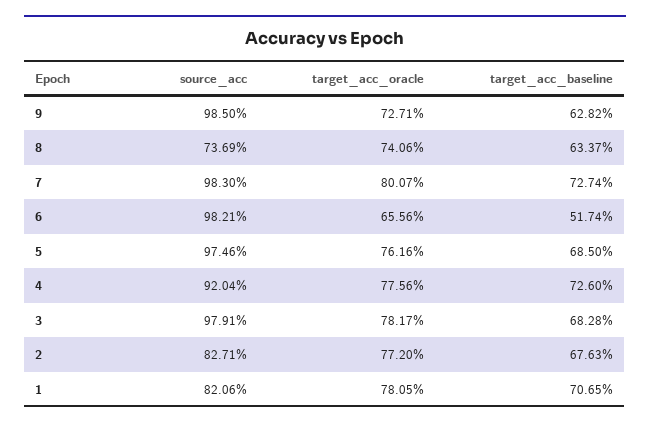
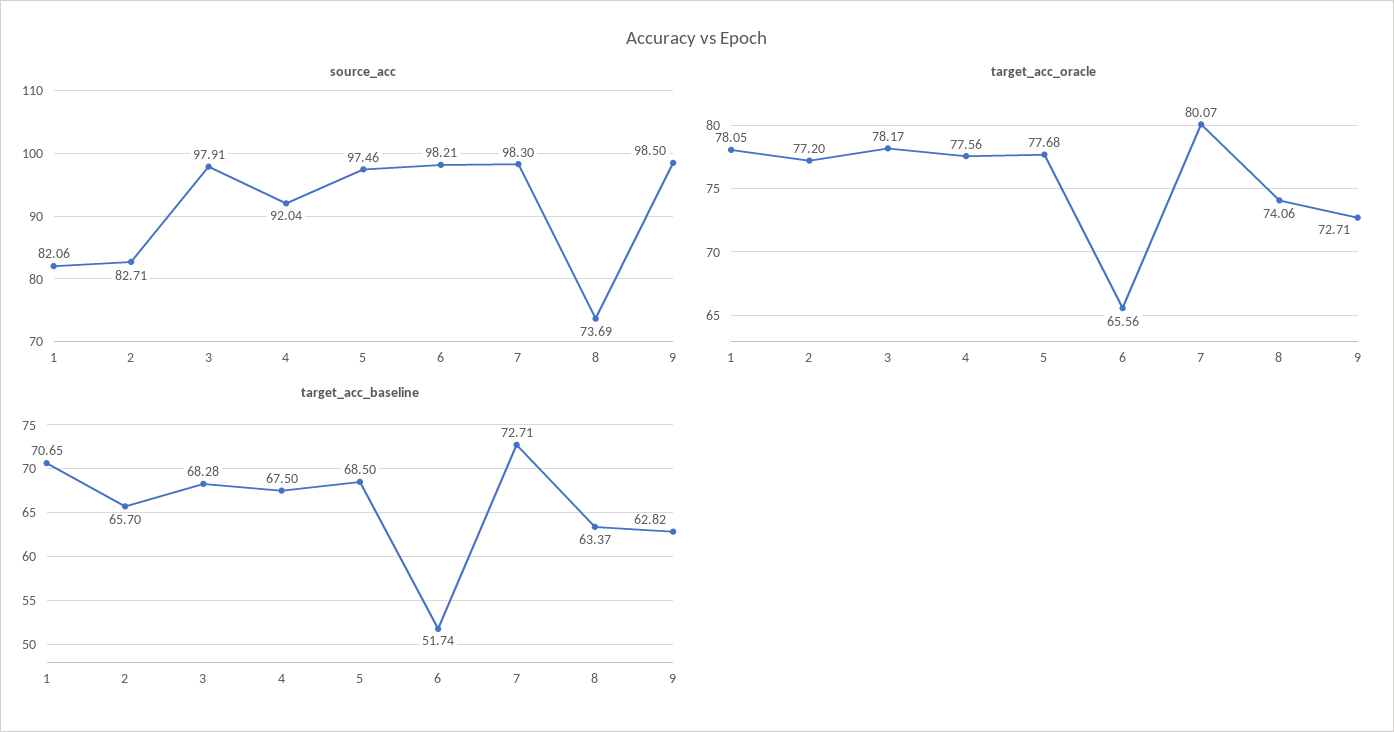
target_acc_baseline, 7: 72.74 -> 72.71
target_acc_oracle, 5: 76.16 -> 77.68
target_acc_baseline, 4: 72.6 -> 67.5
target_acc_baseline, 2: 67.63 -> 65.7

